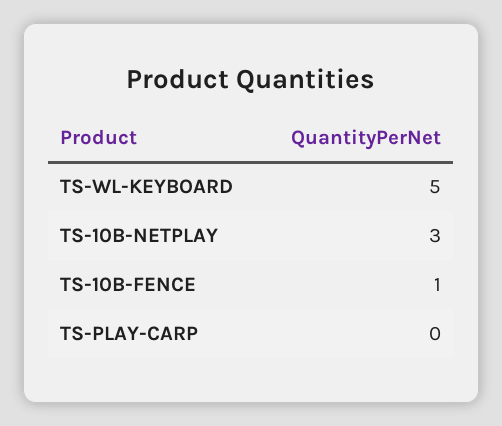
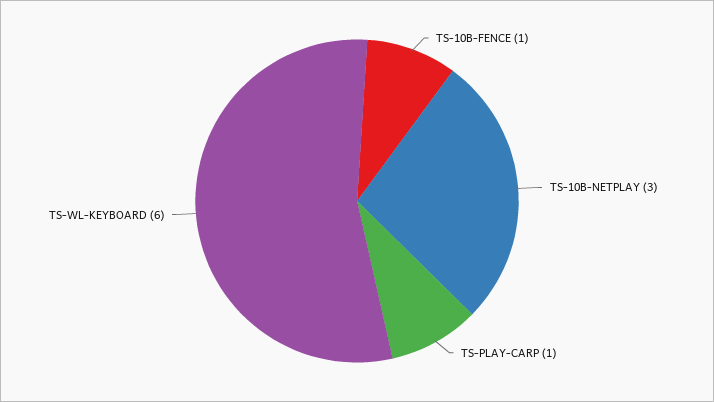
TS-WL-KEYBOARD: 5 -> 6
TS-PLAY-CARP: 0 -> 1

